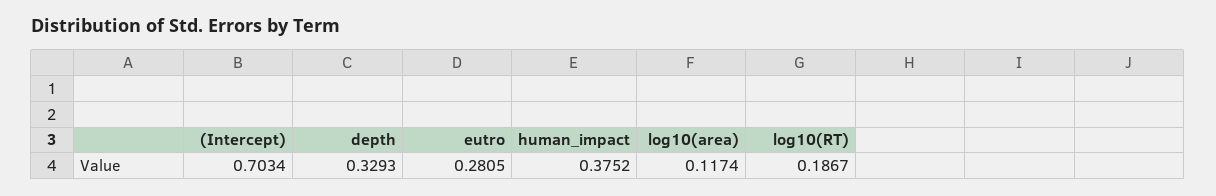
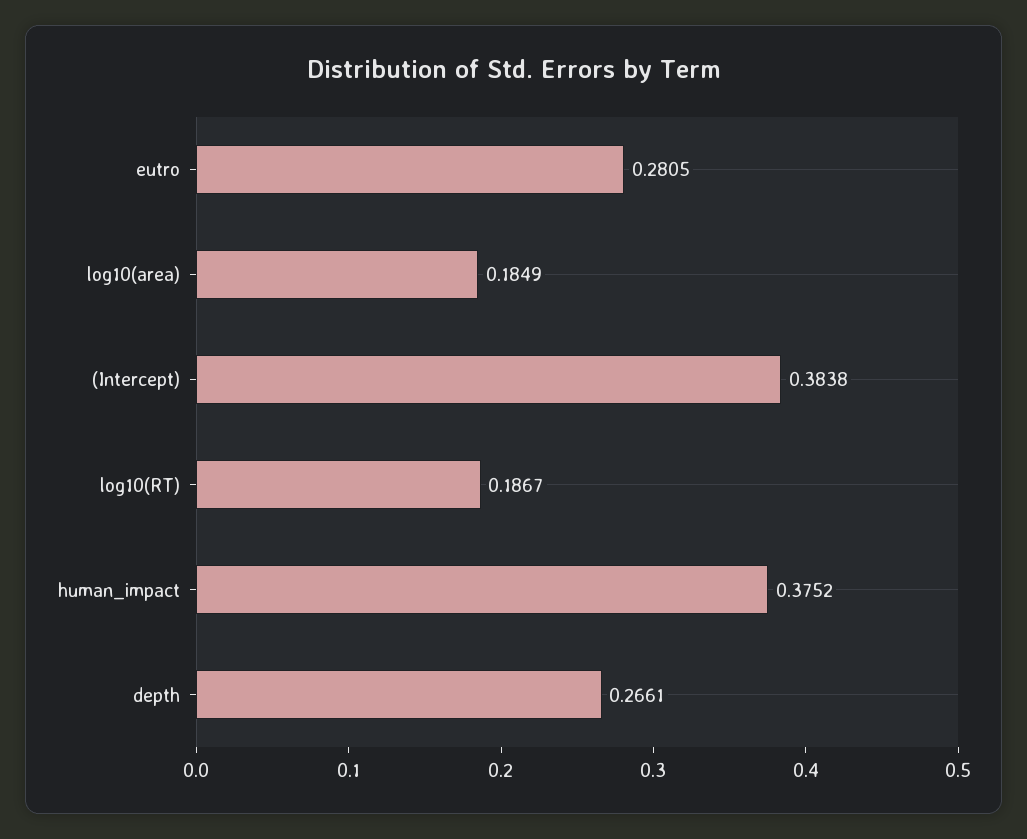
(Intercept): 0.7034 -> 0.3838
depth: 0.3293 -> 0.2661
log10(area): 0.1174 -> 0.1849

